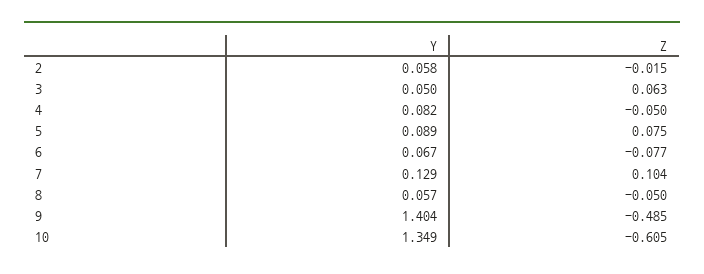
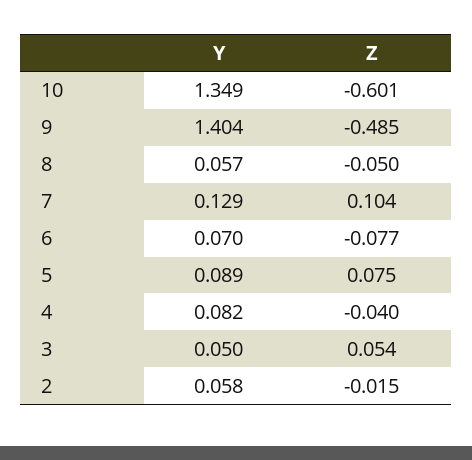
Z, 3: 0.063 -> 0.054
Z, 4: -0.05 -> -0.04
Y, 6: 0.067 -> 0.07
Z, 10: -0.605 -> -0.601

